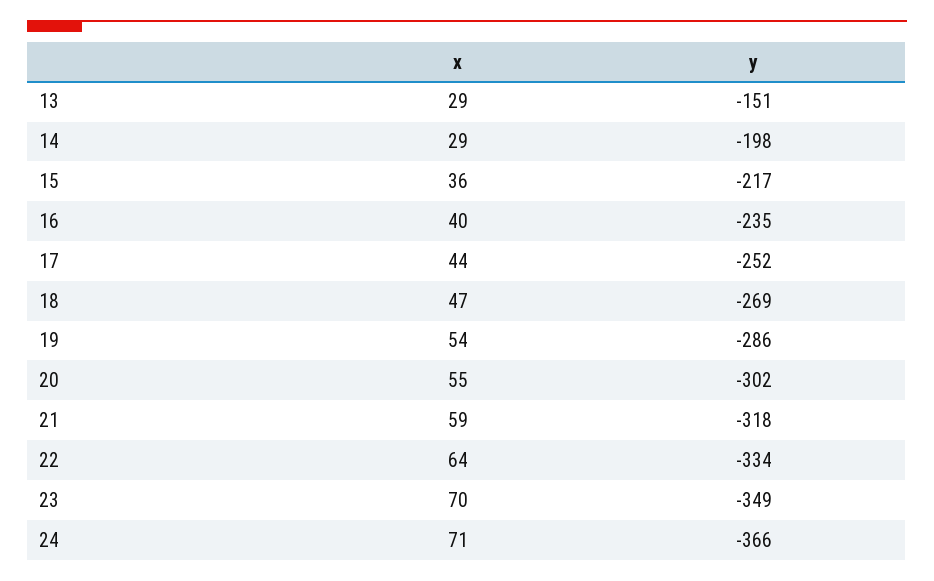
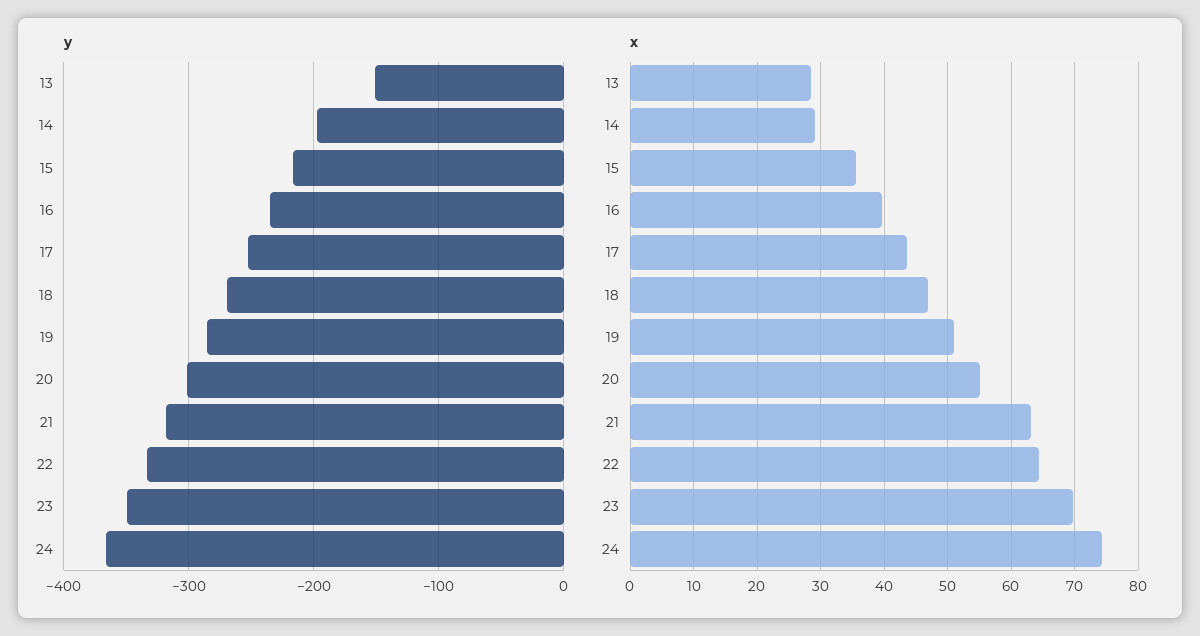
x, 19: 54 -> 51
x, 21: 59 -> 63
x, 24: 71 -> 74

